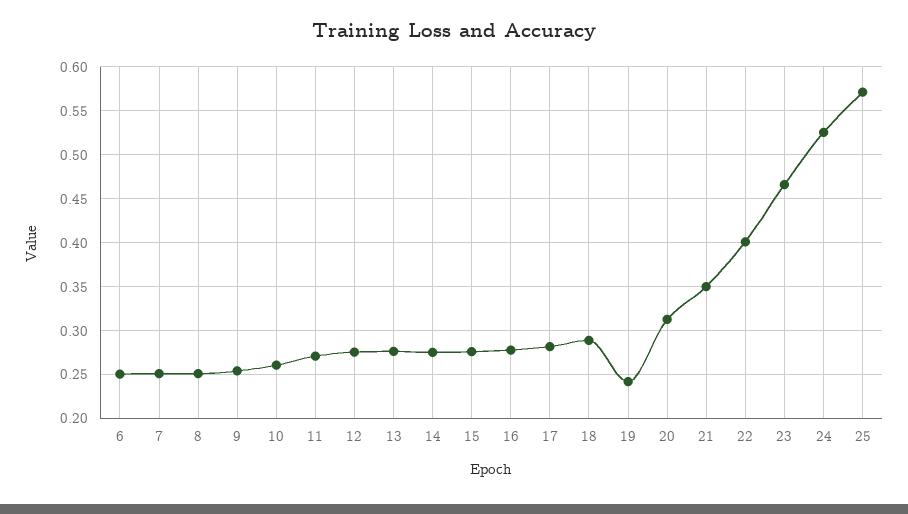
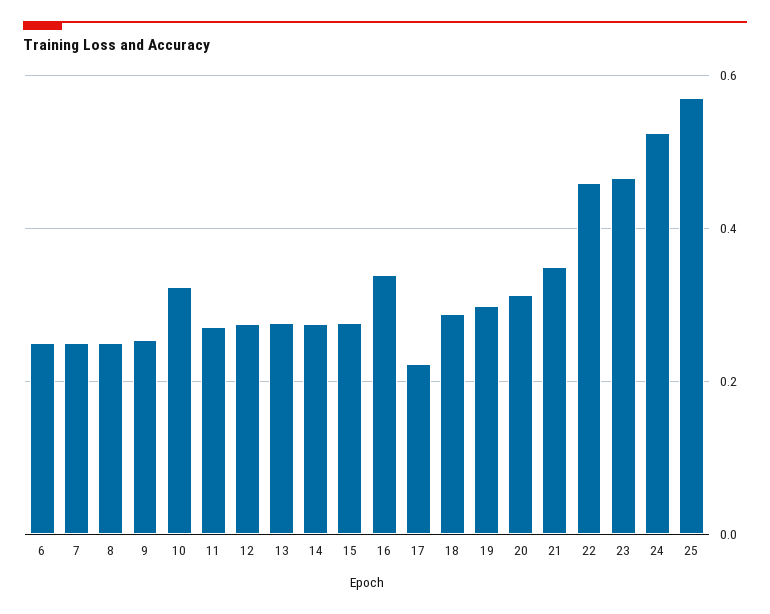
10: 0.26 -> 0.32
16: 0.28 -> 0.34
17: 0.28 -> 0.22
19: 0.24 -> 0.3
22: 0.4 -> 0.46

